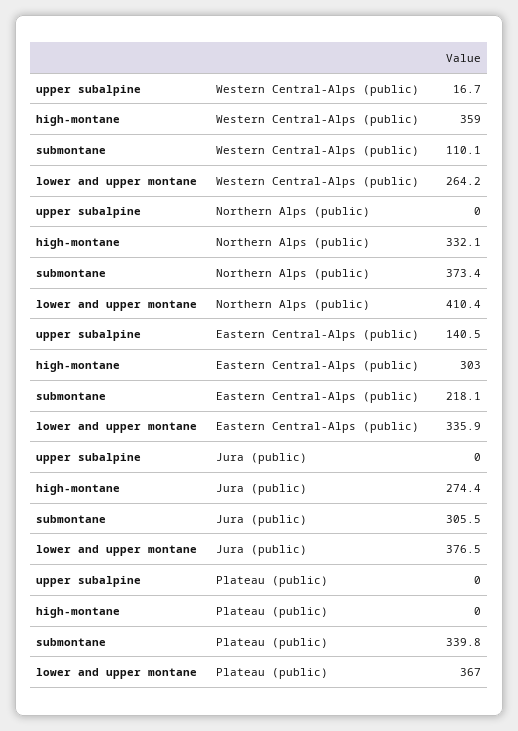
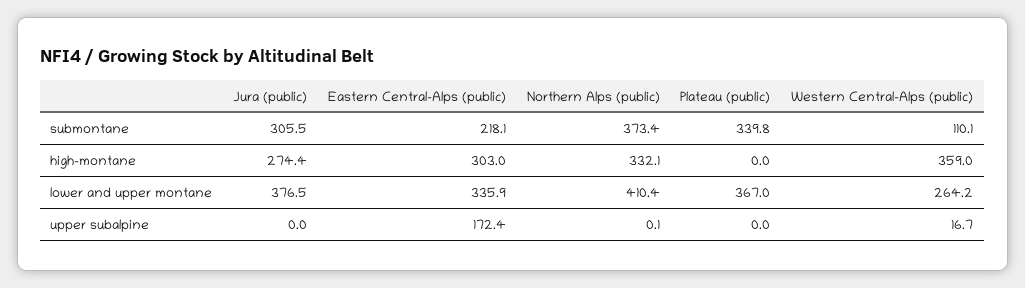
upper subalpine, Northern Alps (public): 0 -> 0.1
upper subalpine, Eastern Central-Alps (public): 140.5 -> 172.4

